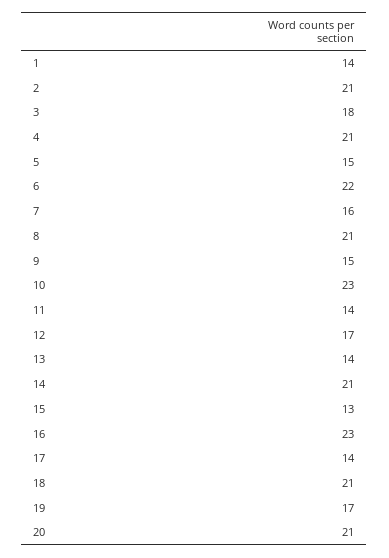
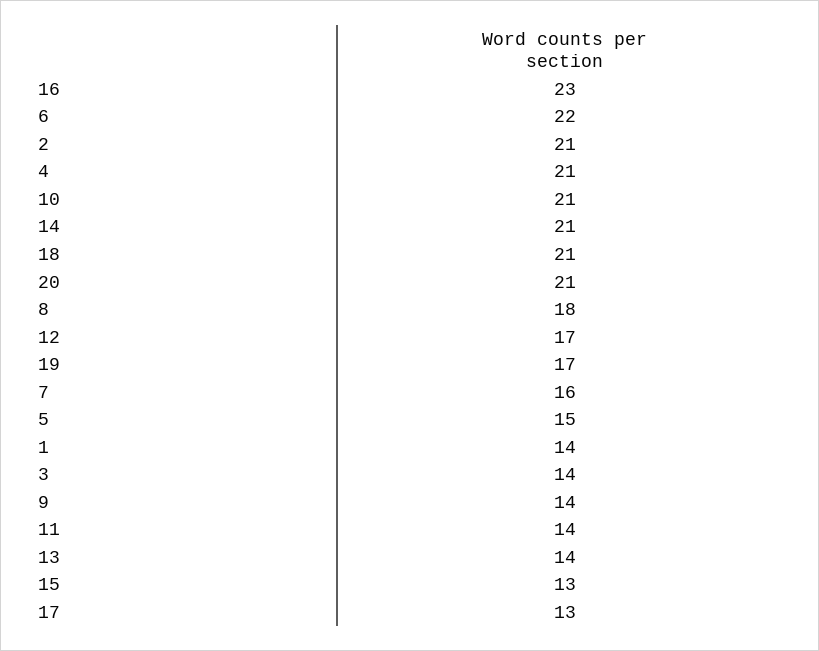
3: 18 -> 14
8: 21 -> 18
9: 15 -> 14
10: 23 -> 21
17: 14 -> 13

